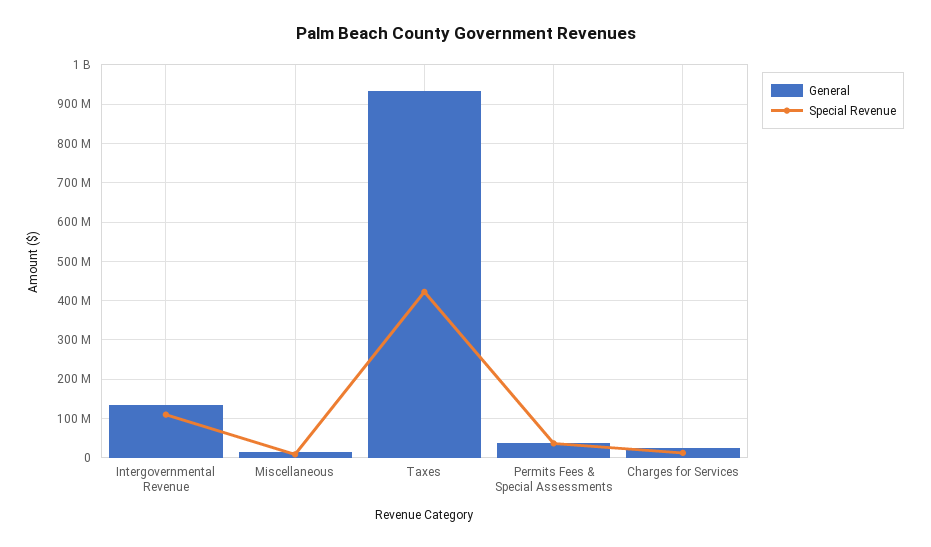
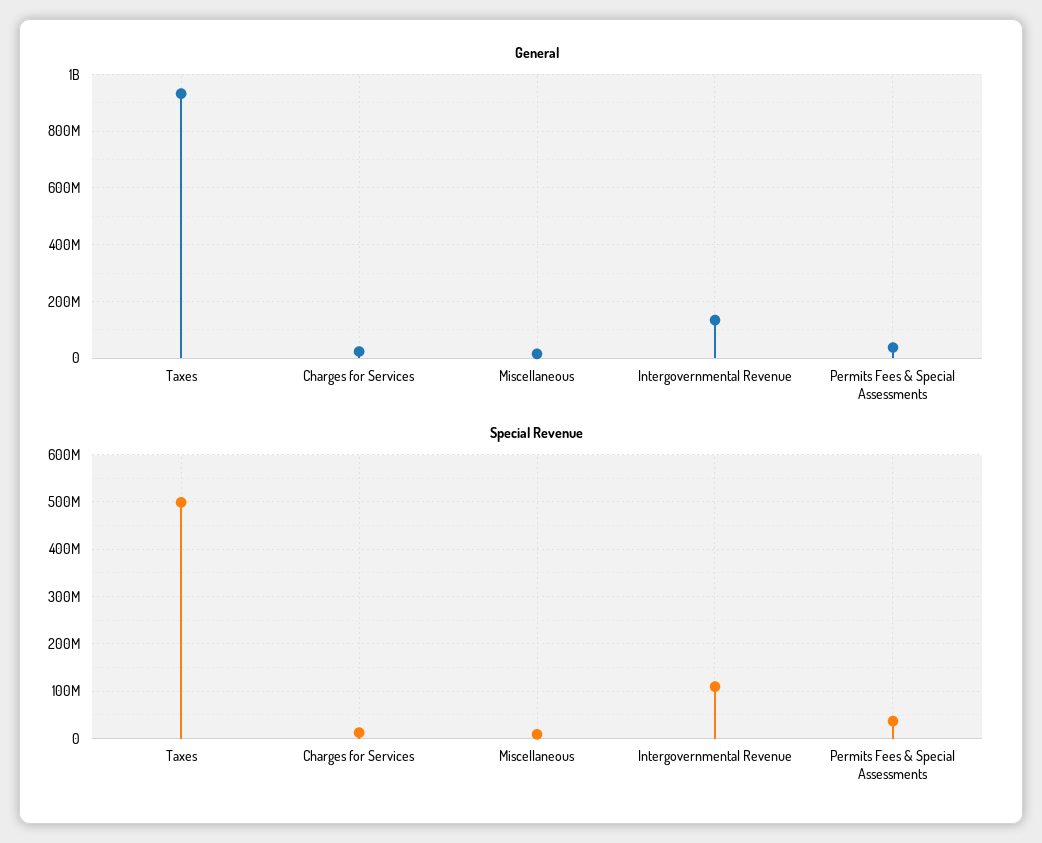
Special Revenue, Taxes: 420000000 -> 500000000

